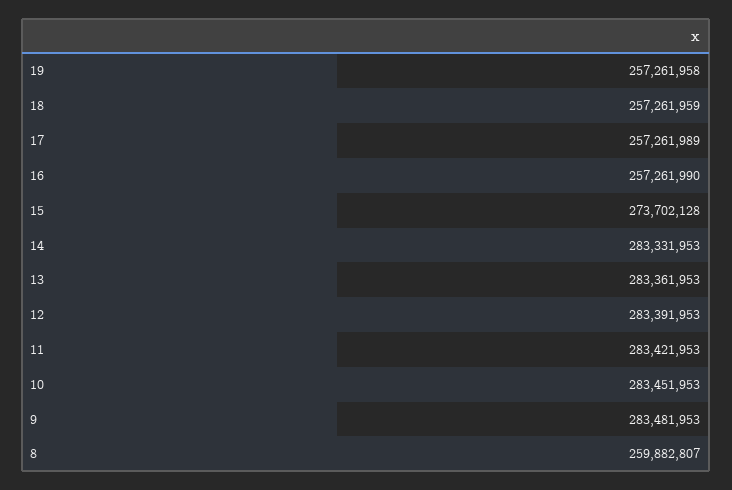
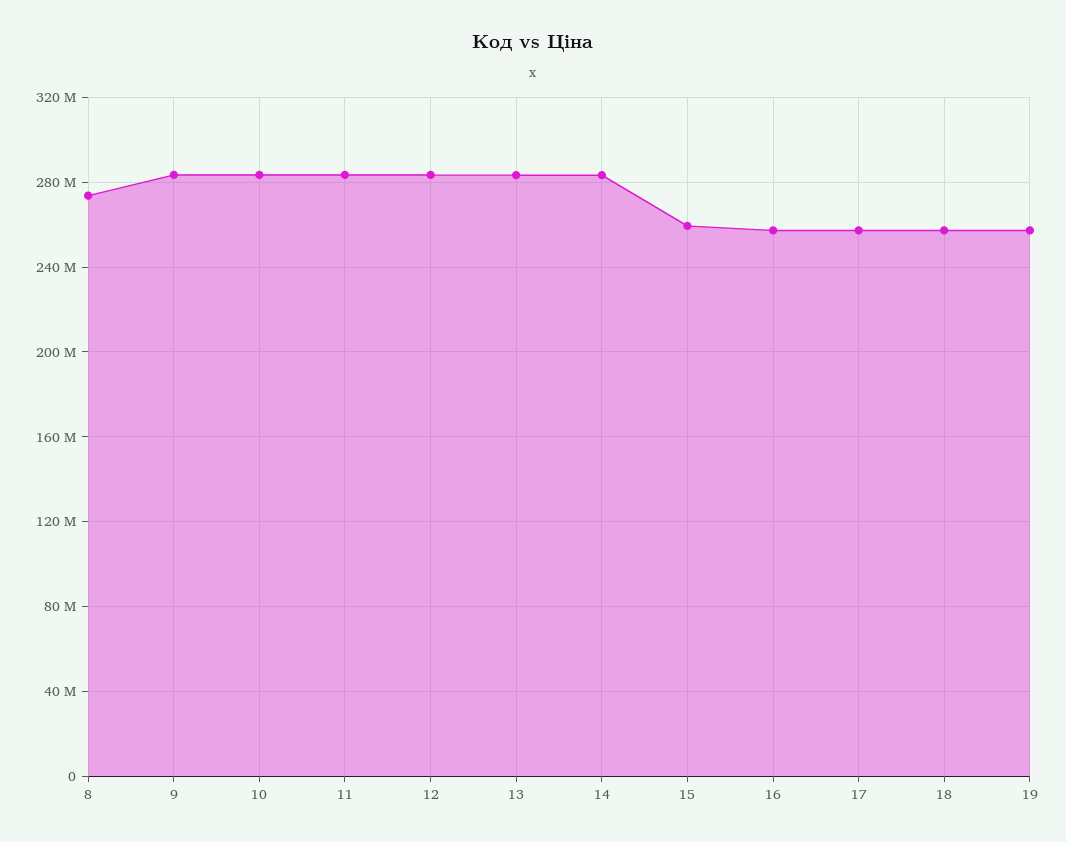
15: 273702128 -> 260000000
8: 259882807 -> 275000000

